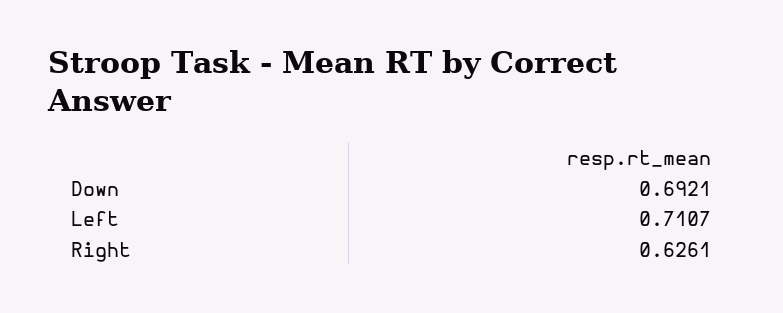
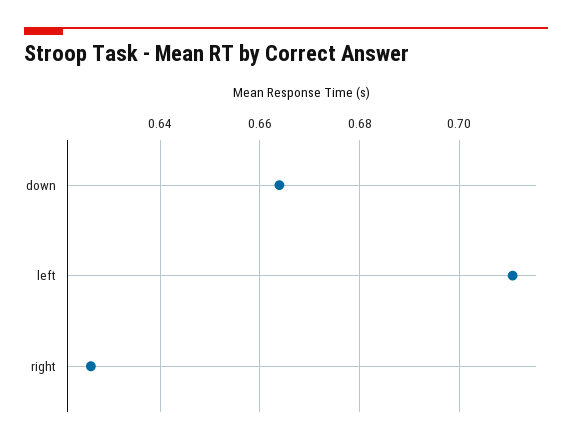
Down: 0.6921 -> 0.664

